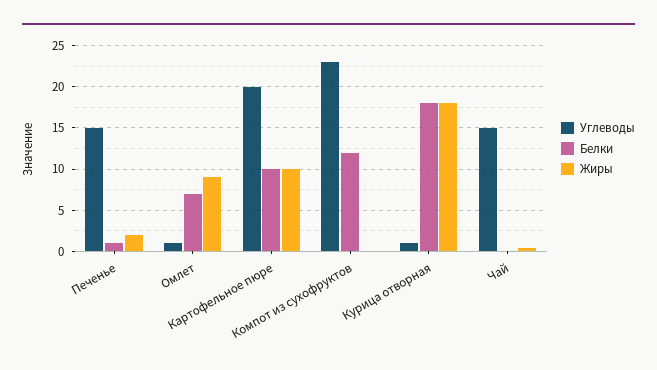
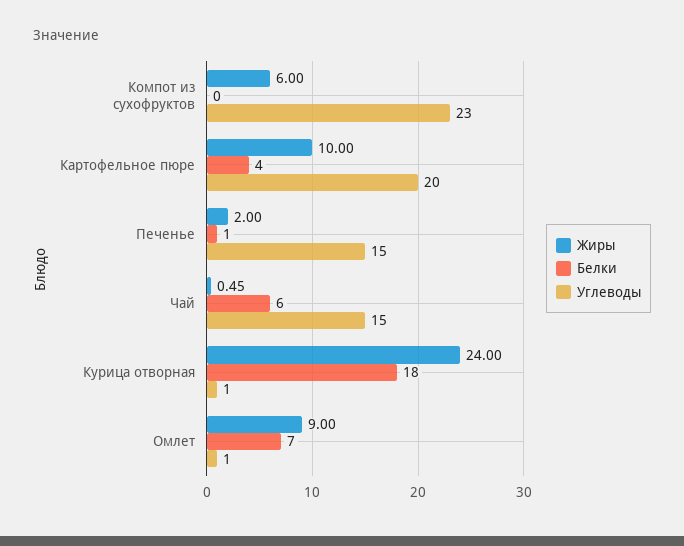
Белки, Картофельное пюре: 10 -> 4
Белки, Компот из сухофруктов: 12 -> 0
Жиры, Компот из сухофруктов: 0 -> 6
Жиры, Курица отворная: 18 -> 24
Белки, Чай: 0 -> 6

